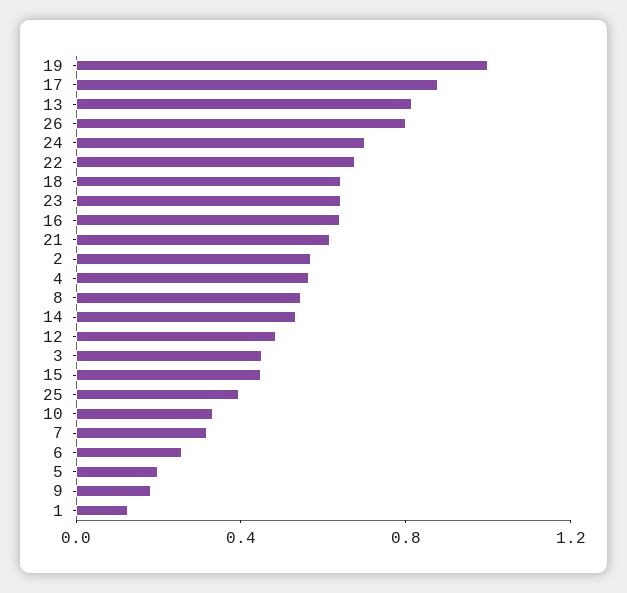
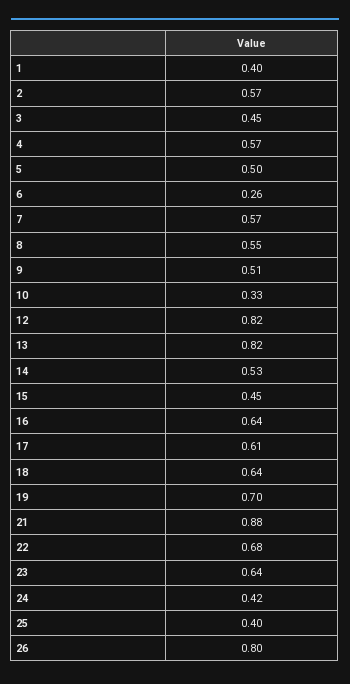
19: 1 -> 0.7
17: 0.9 -> 0.61
24: 0.7 -> 0.42
21: 0.6 -> 0.88
12: 0.5 -> 0.82
7: 0.3 -> 0.57
5: 0.2 -> 0.5
9: 0.2 -> 0.51
1: 0.1 -> 0.4

